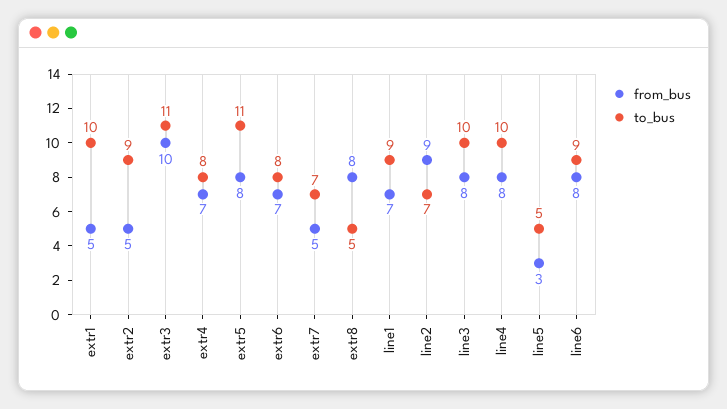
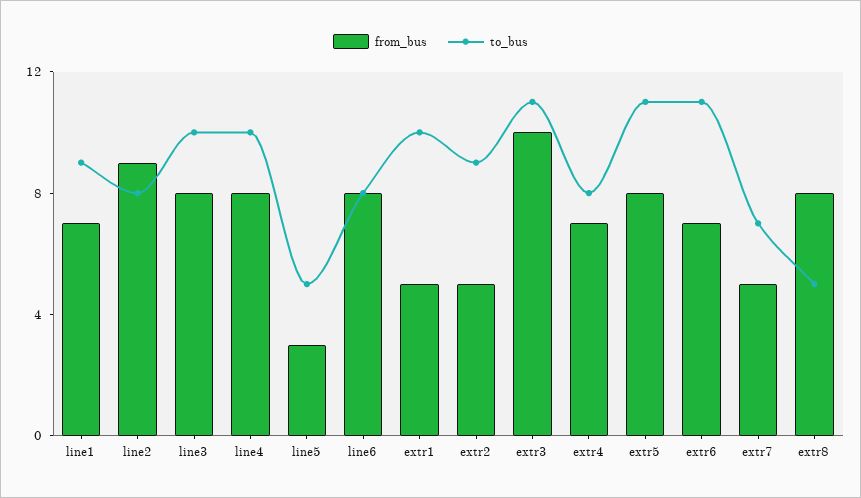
to_bus, extr6: 8 -> 11
to_bus, line2: 7 -> 8
to_bus, line6: 9 -> 8

